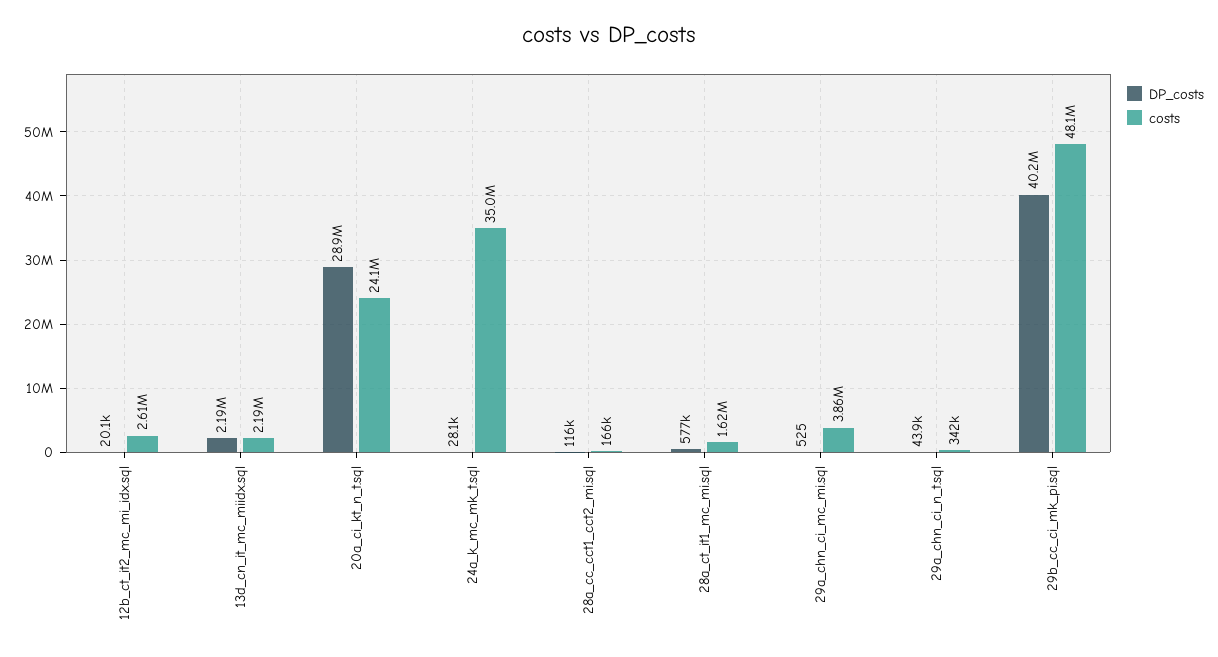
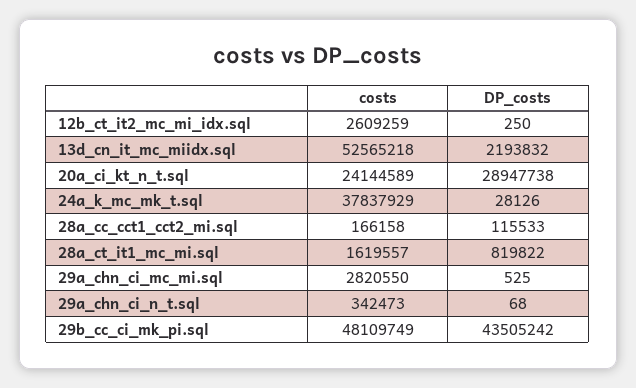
DP_costs, 12b_ct_it2_mc_mi_idx.sql: 20100 -> 250
costs, 13d_cn_it_mc_miidx.sql: 2190000 -> 52565218
costs, 24a_k_mc_mk_t.sql: 35000000 -> 37837929
DP_costs, 28a_ct_it1_mc_mi.sql: 577000 -> 819822
costs, 29a_chn_ci_mc_mi.sql: 3860000 -> 2820550
DP_costs, 29a_chn_ci_n_t.sql: 43900 -> 68
DP_costs, 29b_cc_ci_mk_pi.sql: 40200000 -> 43505242

